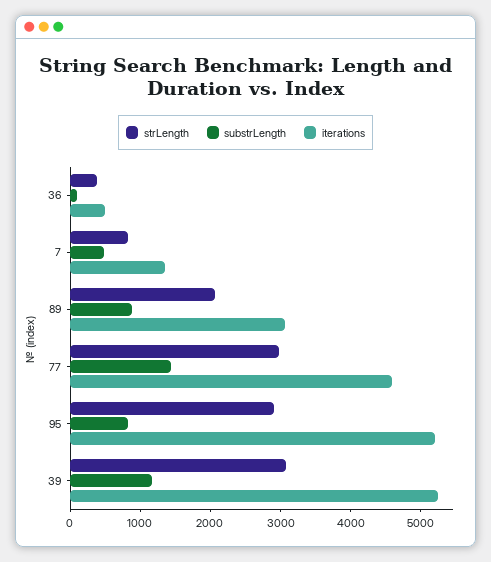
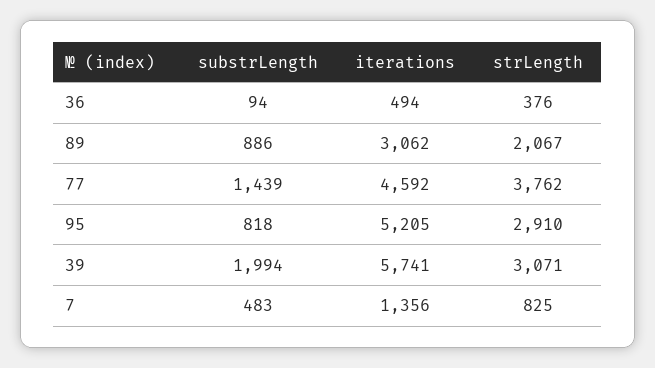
strLength, 77: 3000 -> 3762
substrLength, 39: 1200 -> 1994
iterations, 39: 5200 -> 5741

